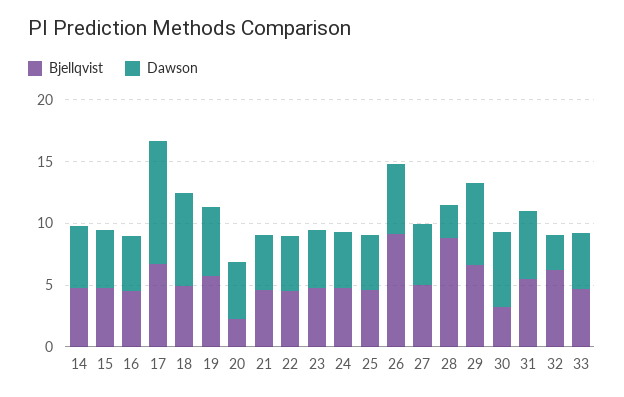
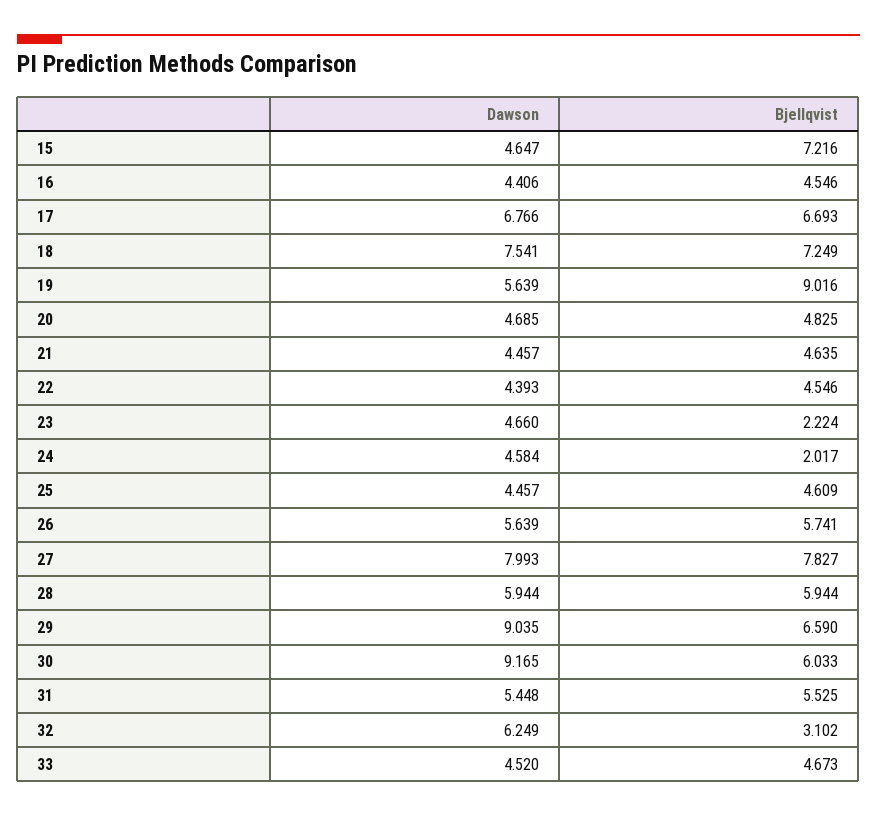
Bjellqvist, 14: 5 -> none
Dawson, 14: 5 -> none
Bjellqvist, 15: 5 -> 7.216
Dawson, 17: 10 -> 6.766
Bjellqvist, 18: 5 -> 7.249
Bjellqvist, 19: 6 -> 9.016
Bjellqvist, 20: 2 -> 4.825
Bjellqvist, 23: 5 -> 2.224
Bjellqvist, 24: 5 -> 2.017
Bjellqvist, 26: 9 -> 5.741
Bjellqvist, 27: 5 -> 7.827
Dawson, 27: 5 -> 7.993
Bjellqvist, 28: 9 -> 5.944
Dawson, 28: 3 -> 5.944
Dawson, 29: 7 -> 9.035
Bjellqvist, 30: 3 -> 6.033
Dawson, 30: 6 -> 9.165
Bjellqvist, 32: 6 -> 3.102
Dawson, 32: 3 -> 6.249

